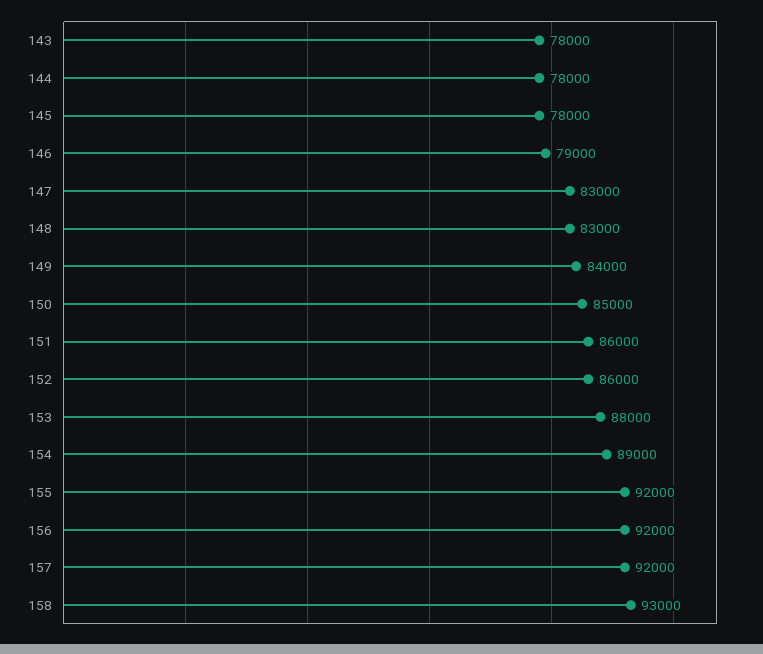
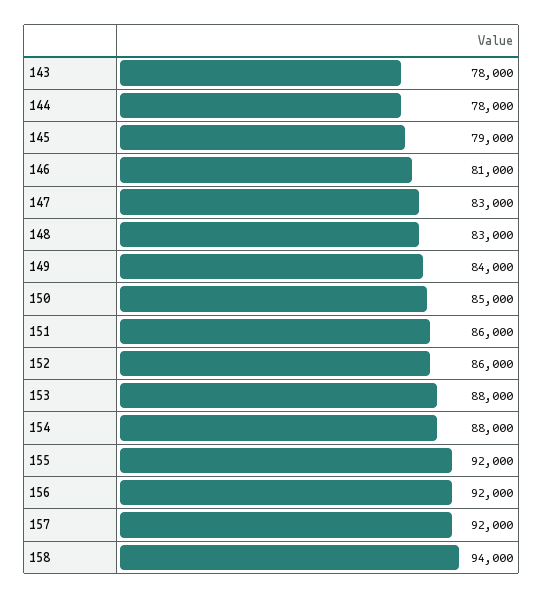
145: 78000 -> 79000
146: 79000 -> 81000
154: 89000 -> 88000
158: 93000 -> 94000

